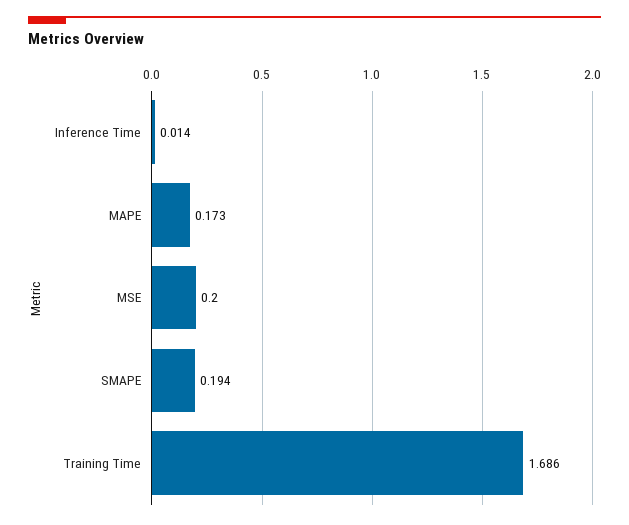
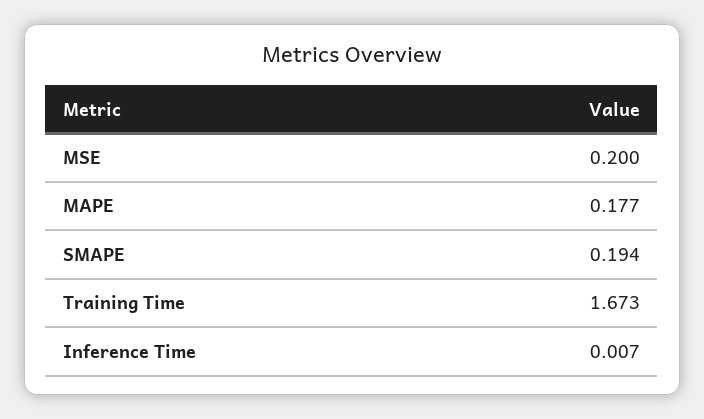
Inference Time: 0.014 -> 0.007
MAPE: 0.173 -> 0.177
Training Time: 1.686 -> 1.673

